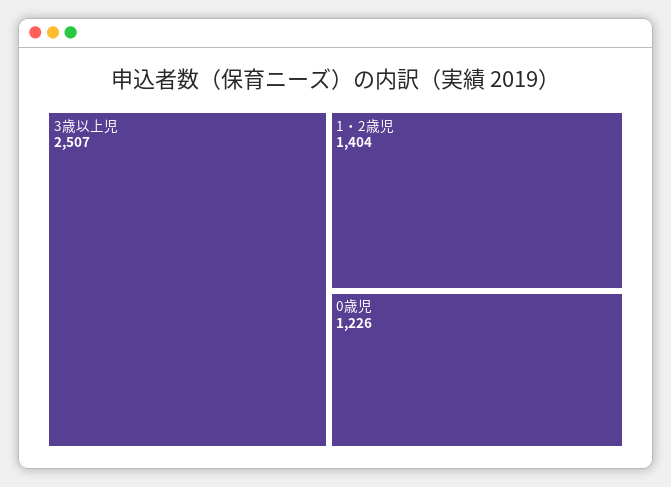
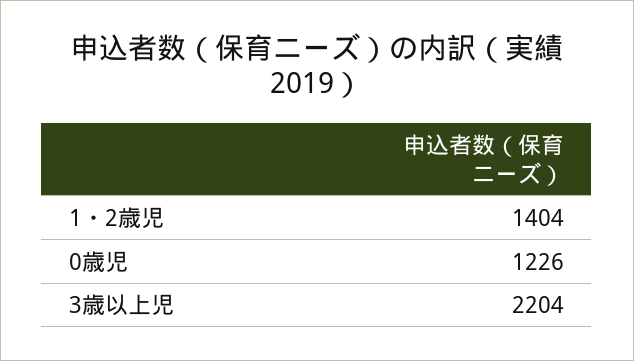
3歳以上児: 2507 -> 2204

